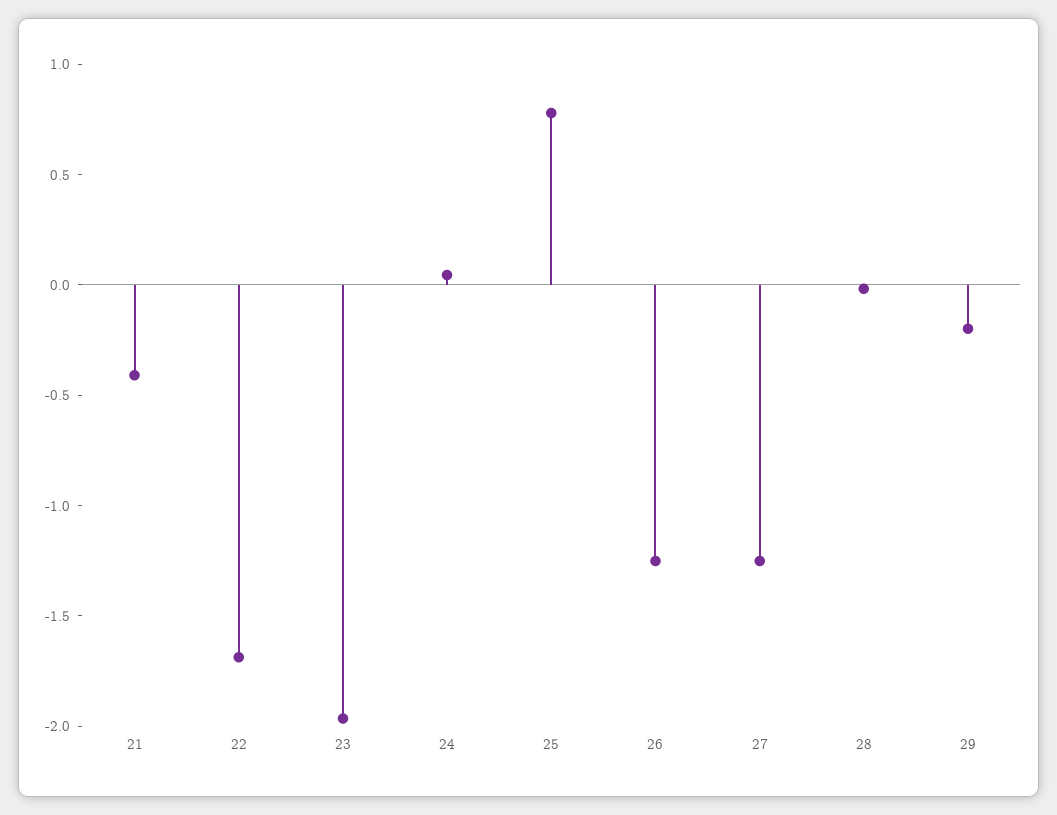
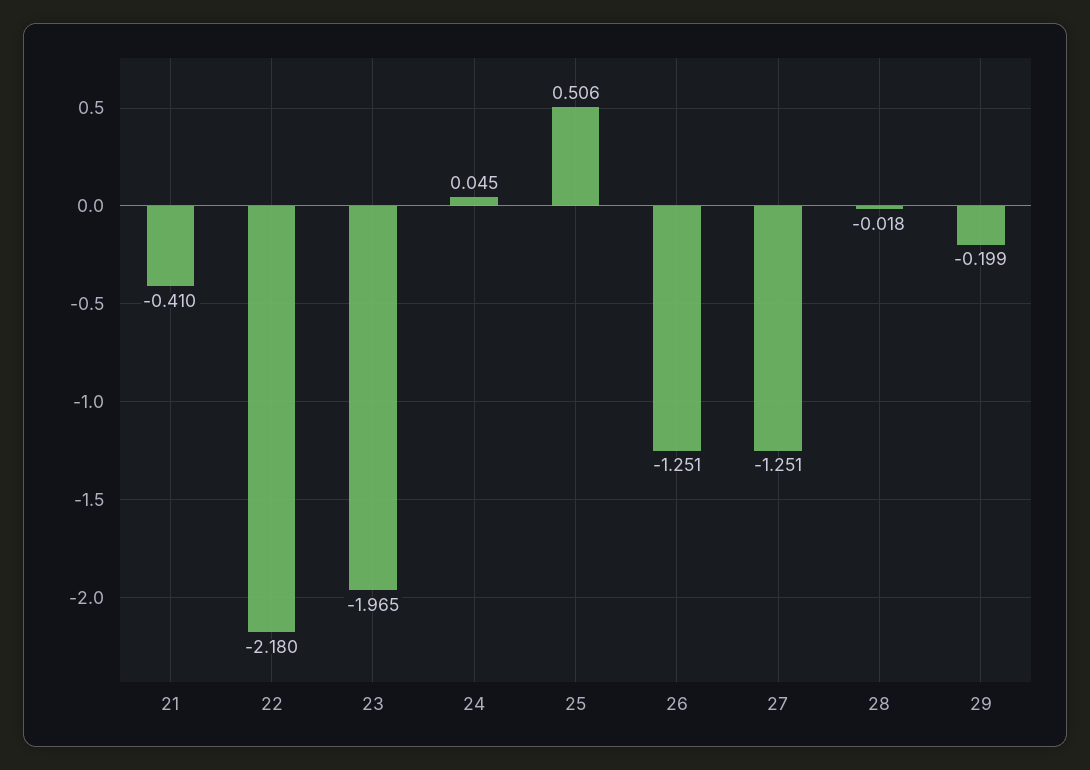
22: -1.7 -> -2.18
25: 0.8 -> 0.506

